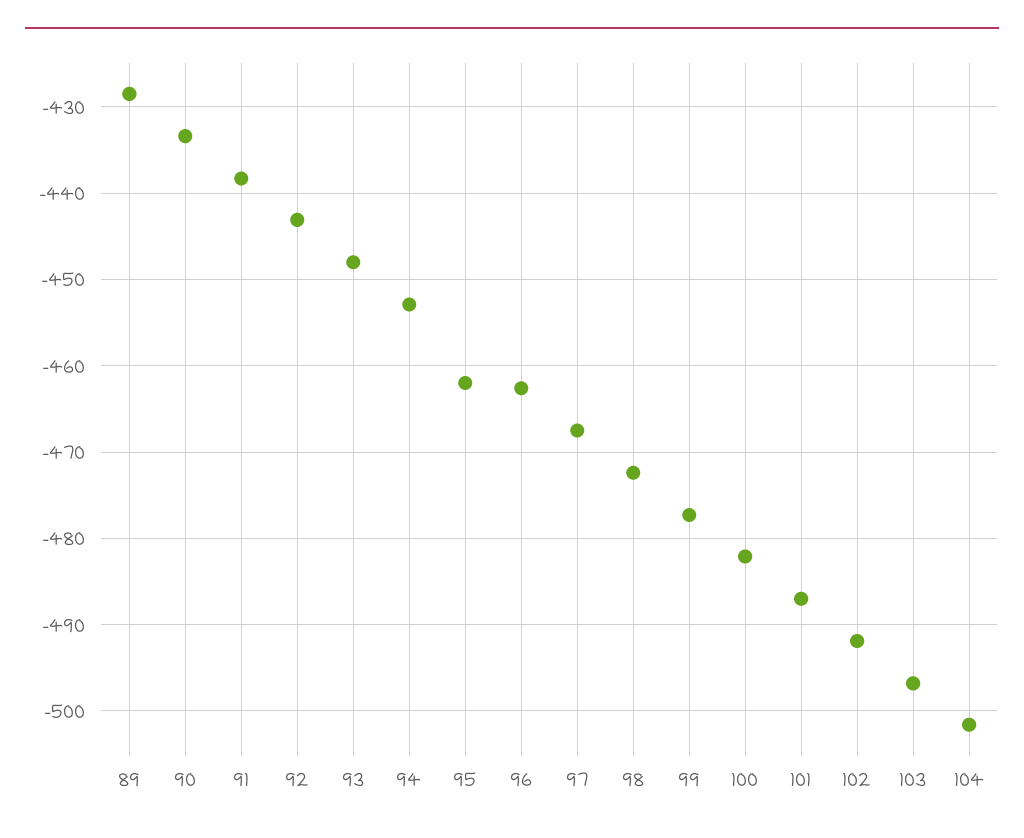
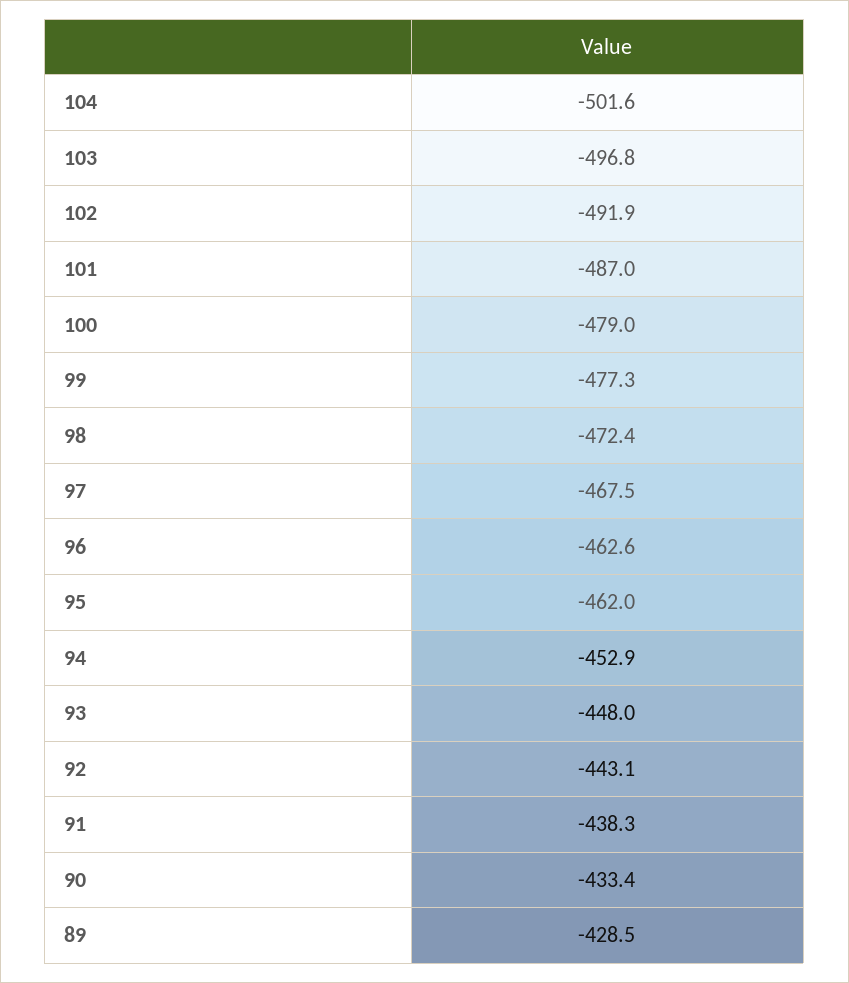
100: -482 -> -479

